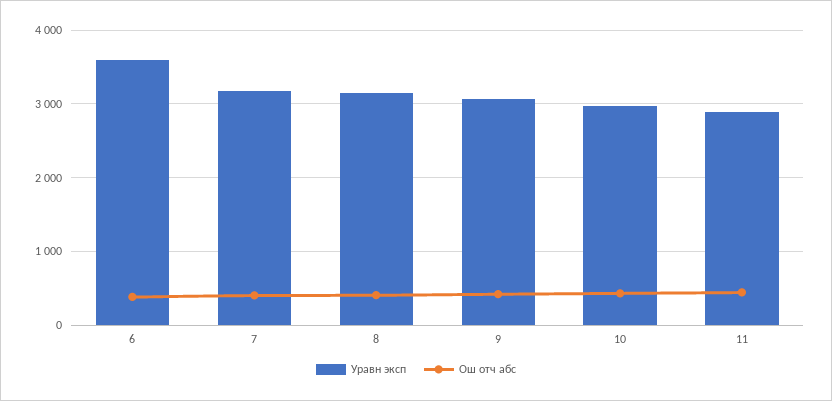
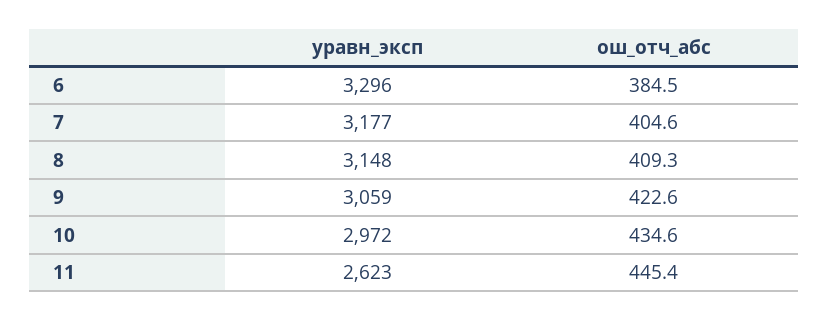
Уравн эксп, 6: 3600 -> 3296
Уравн эксп, 11: 2900 -> 2623

